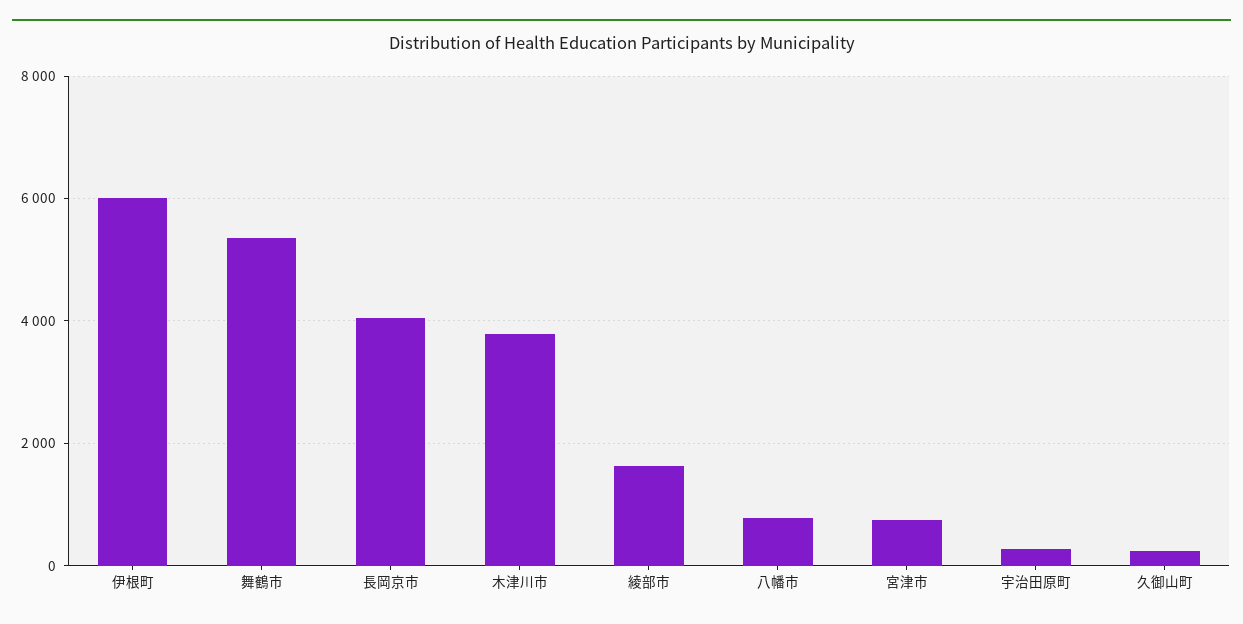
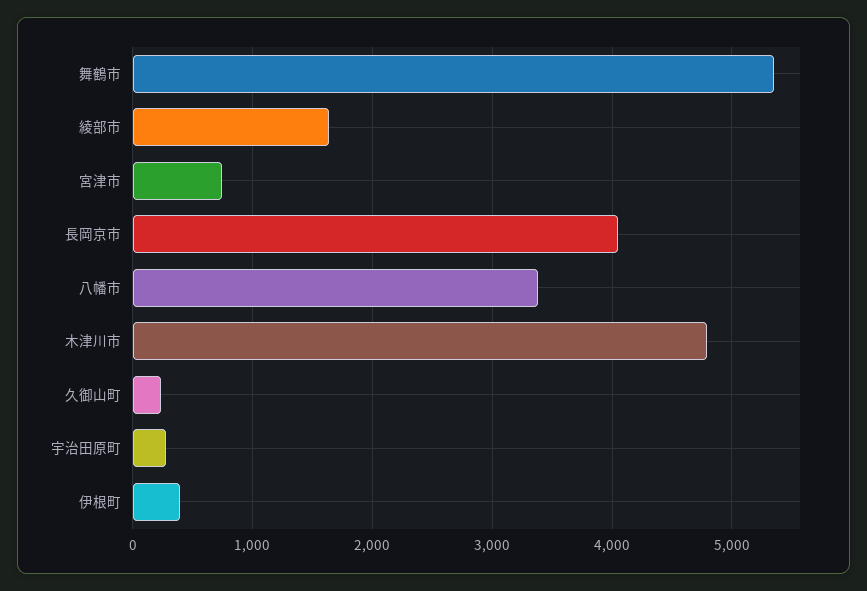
伊根町: 6000 -> 400
木津川市: 3800 -> 4800
八幡市: 800 -> 3400

